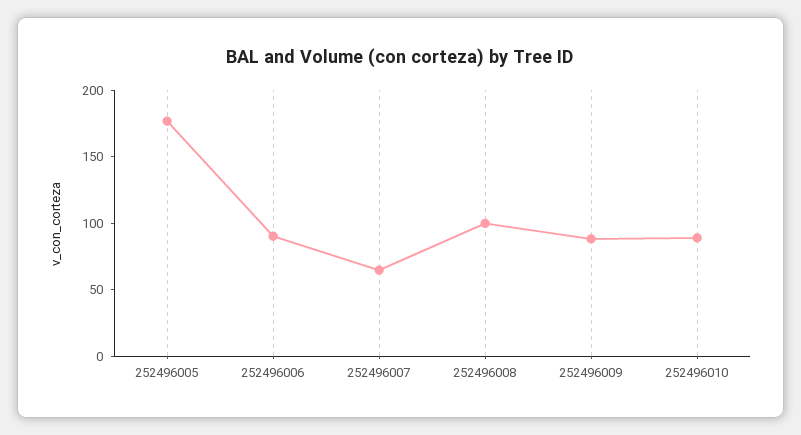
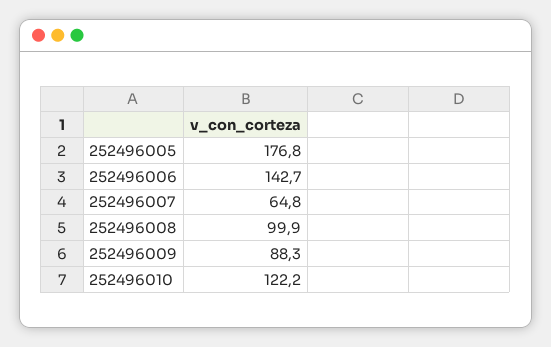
252496006: 90 -> 142.7
252496010: 90 -> 122.2

